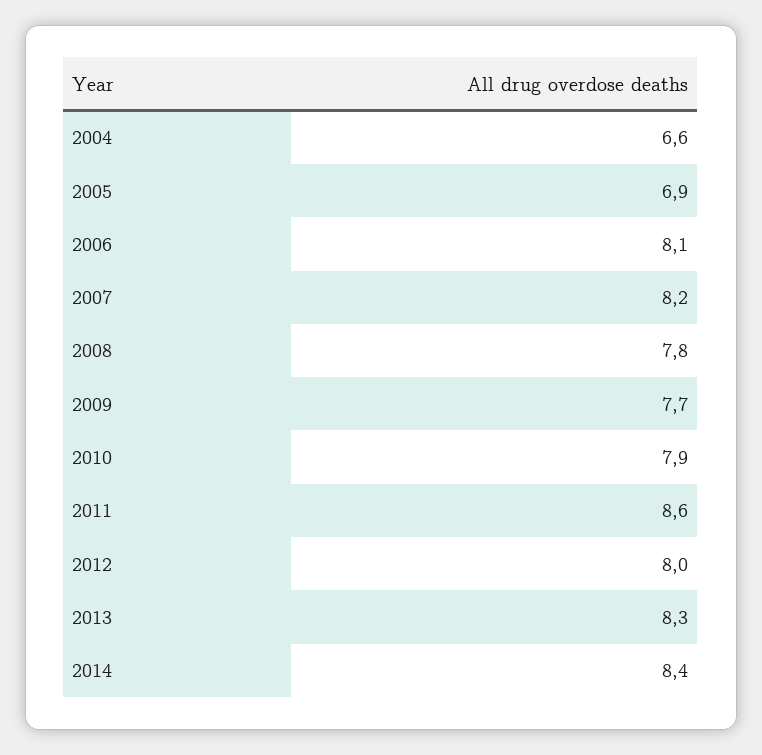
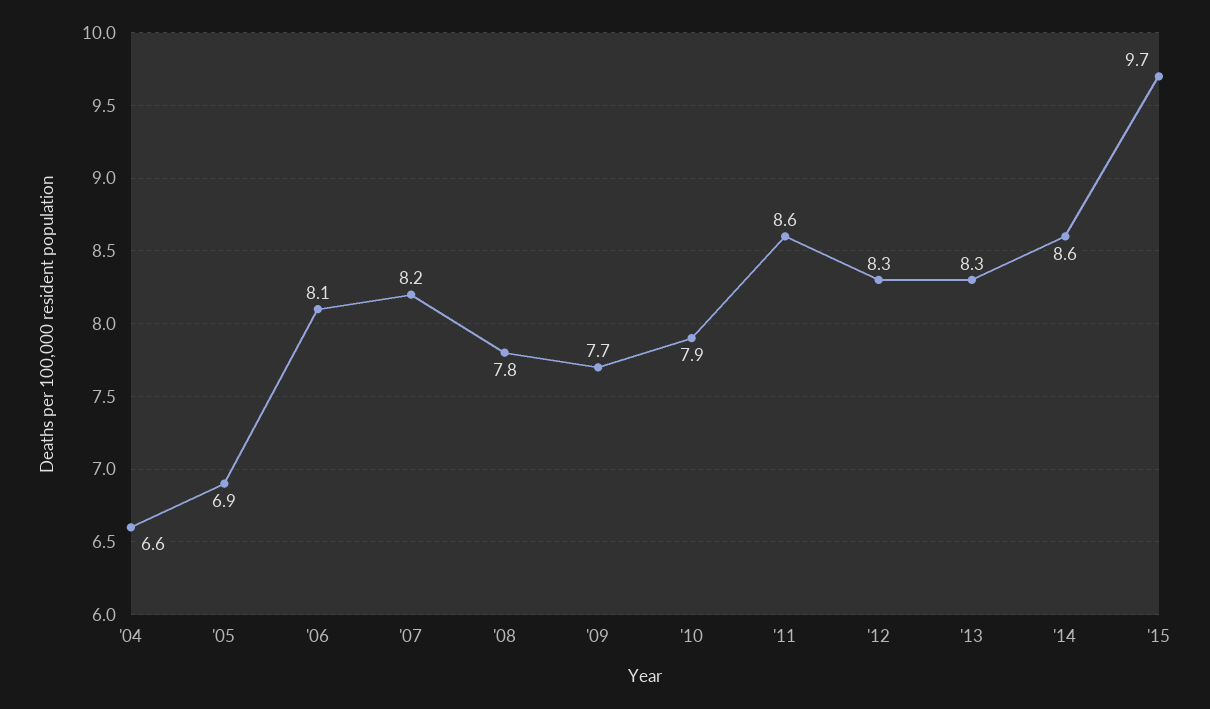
2012: 8 -> 8.3
2014: 8.4 -> 8.6
'15: none -> 9.7

